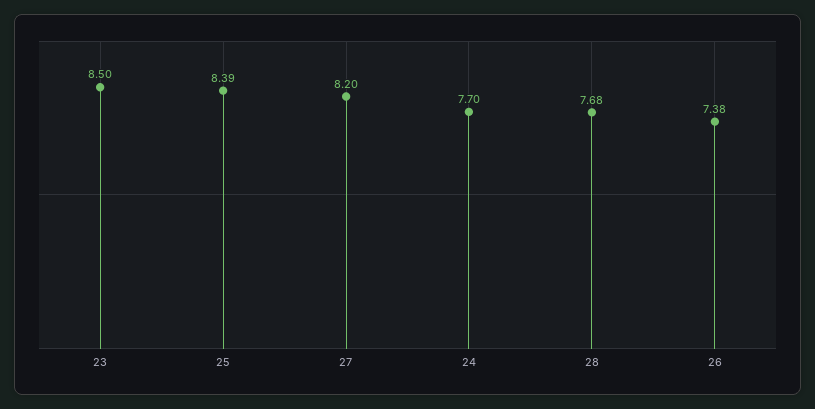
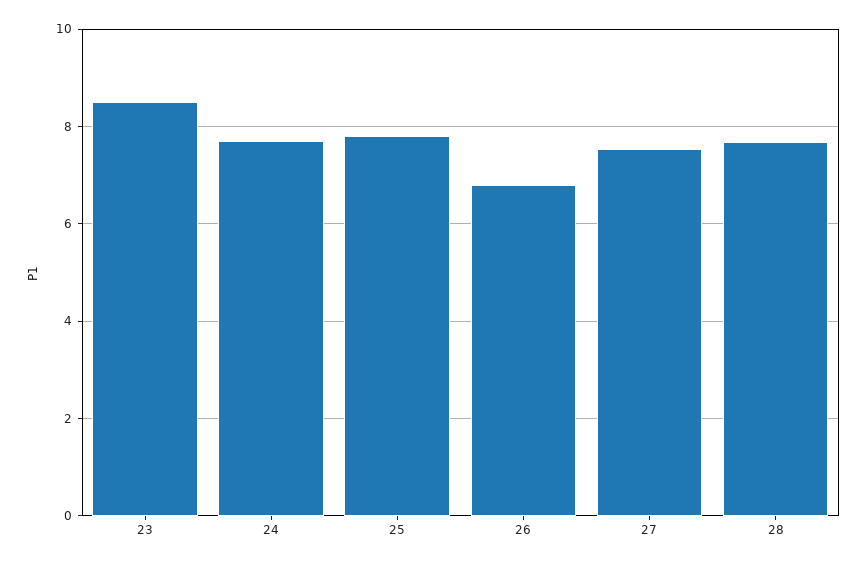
25: 8.39 -> 7.8
27: 8.2 -> 7.6
26: 7.38 -> 6.8

